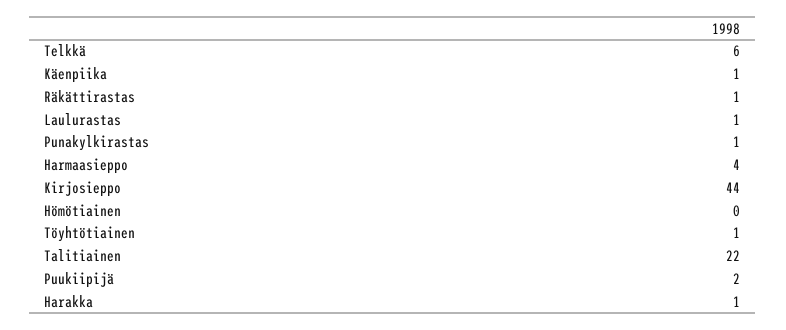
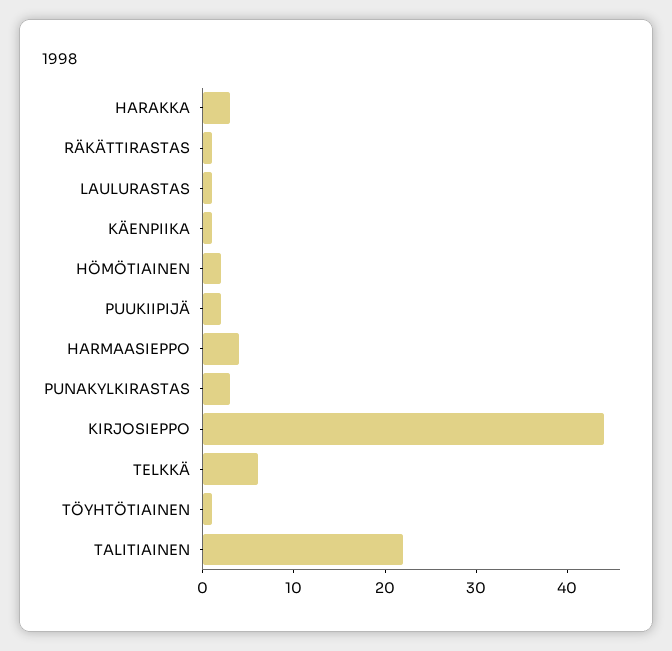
Punakylkirastas: 1 -> 3
Hömötiainen: 0 -> 2
Harakka: 1 -> 3

